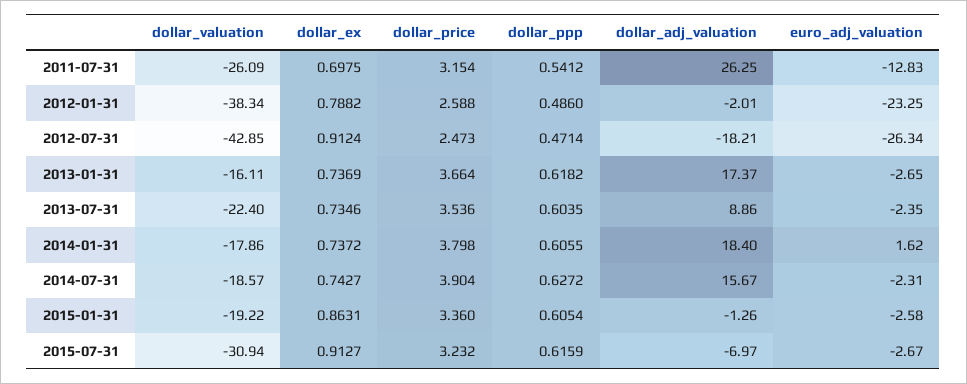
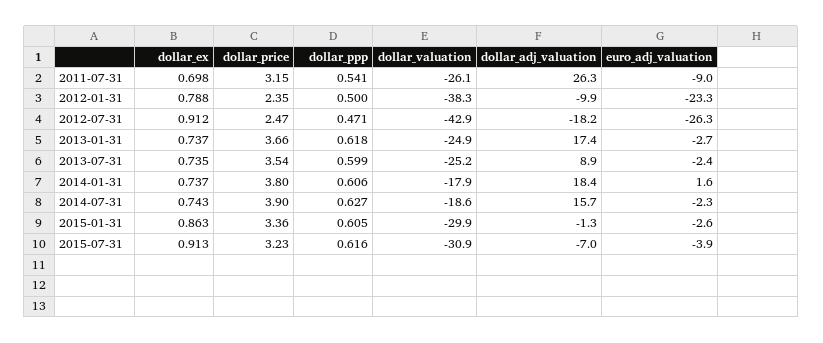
euro_adj_valuation, 2011-07-31: -12.83 -> -9
dollar_price, 2012-01-31: 2.588 -> 2.35
dollar_ppp, 2012-01-31: 0.486 -> 0.5
dollar_adj_valuation, 2012-01-31: -2.01 -> -9.9
dollar_valuation, 2013-01-31: -16.11 -> -24.9
dollar_valuation, 2013-07-31: -22.4 -> -25.2
dollar_ppp, 2013-07-31: 0.6035 -> 0.599
dollar_valuation, 2015-01-31: -19.22 -> -29.9
euro_adj_valuation, 2015-07-31: -2.67 -> -3.9

